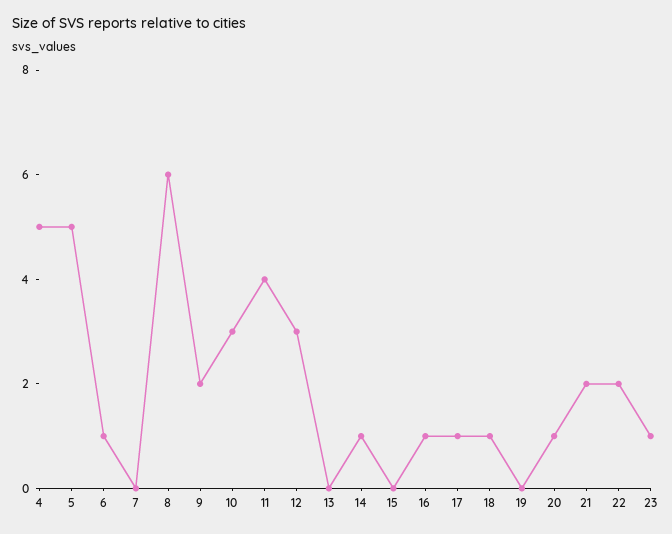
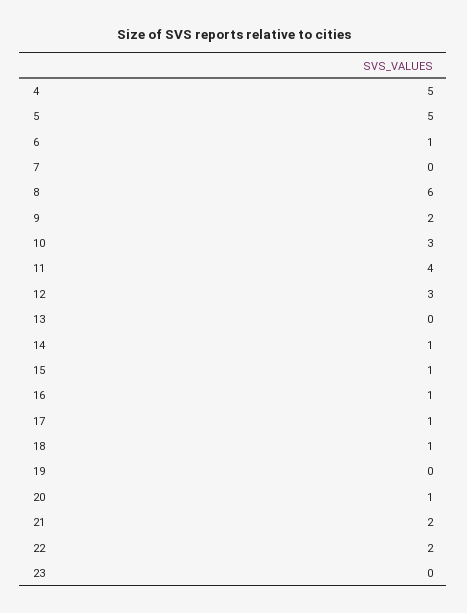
15: 0 -> 1
23: 1 -> 0

